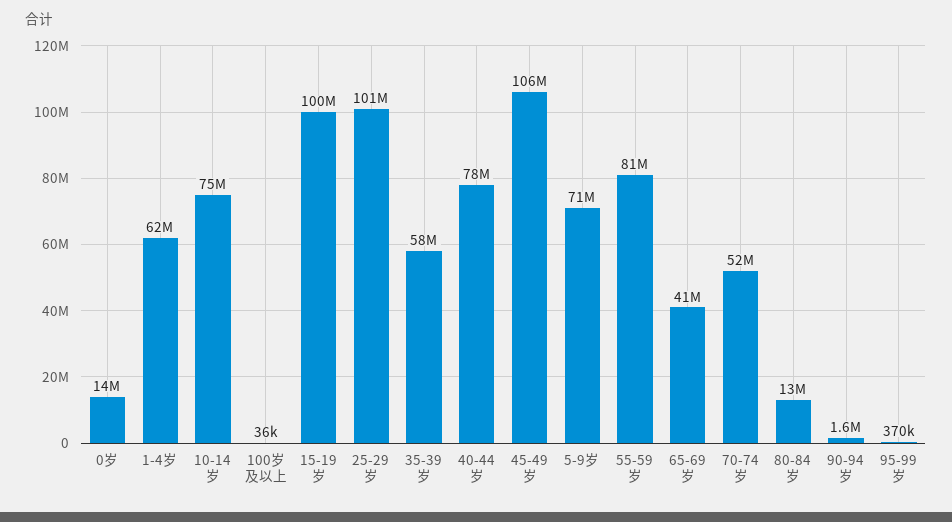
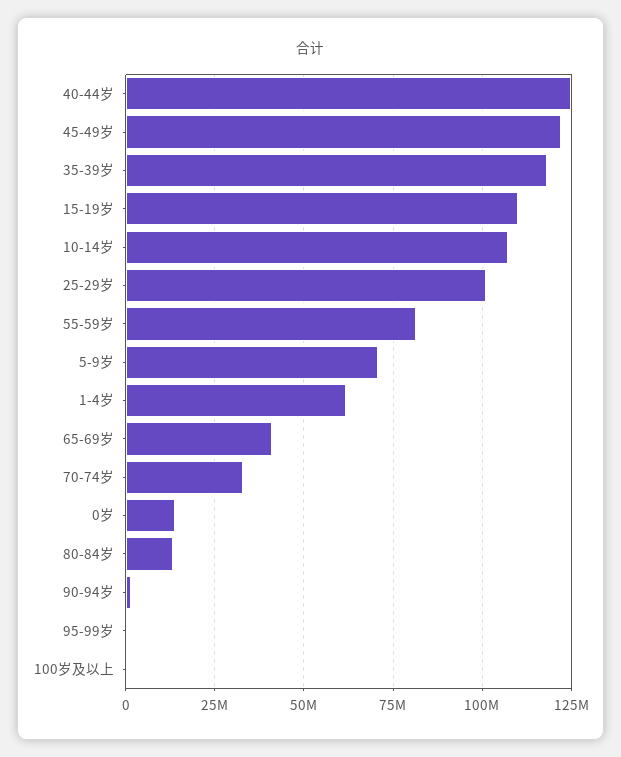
10-14岁: 75000000 -> 107500000
15-19岁: 100000000 -> 110000000
35-39岁: 58000000 -> 117500000
40-44岁: 78000000 -> 125000000
45-49岁: 106000000 -> 122500000
70-74岁: 52000000 -> 32500000

